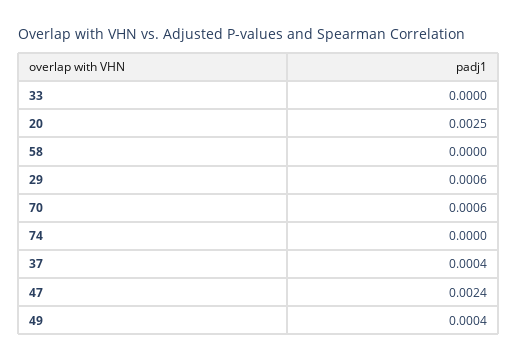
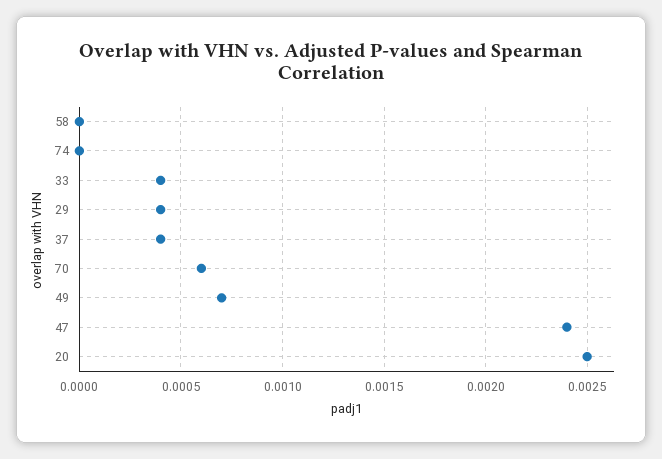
33: 0 -> 0.0004
29: 0.0006 -> 0.0004
49: 0.0004 -> 0.0007

